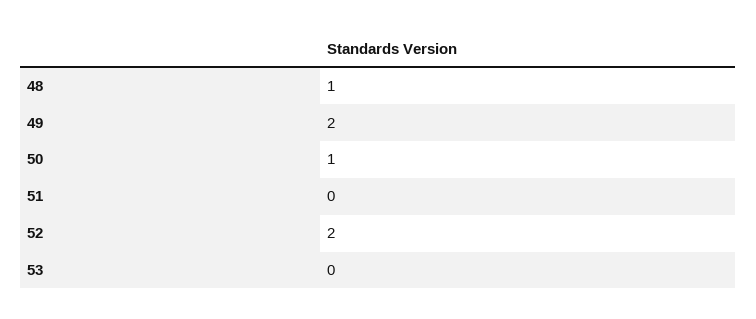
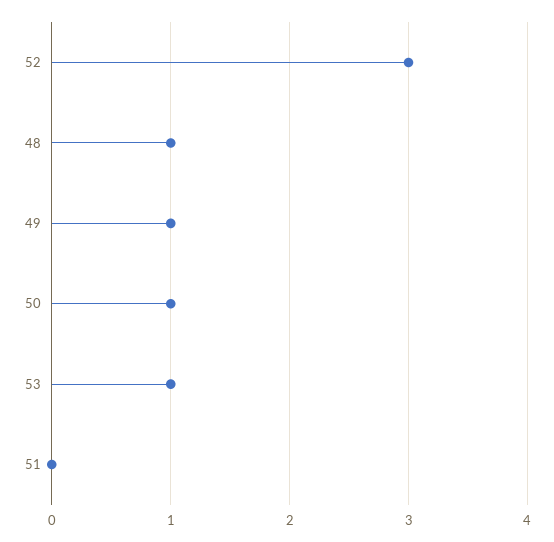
49: 2 -> 1
52: 2 -> 3
53: 0 -> 1

